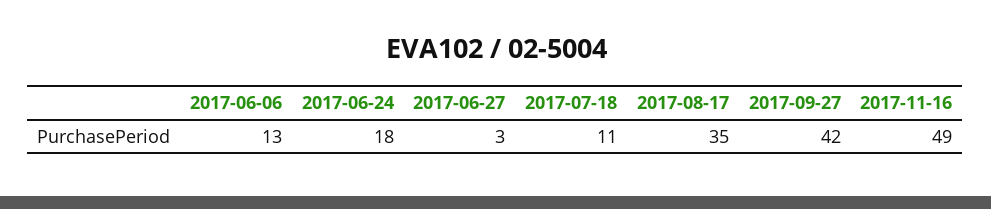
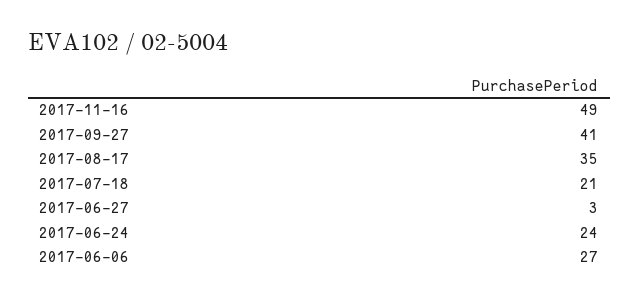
2017-06-06: 13 -> 27
2017-06-24: 18 -> 24
2017-07-18: 11 -> 21
2017-09-27: 42 -> 41

